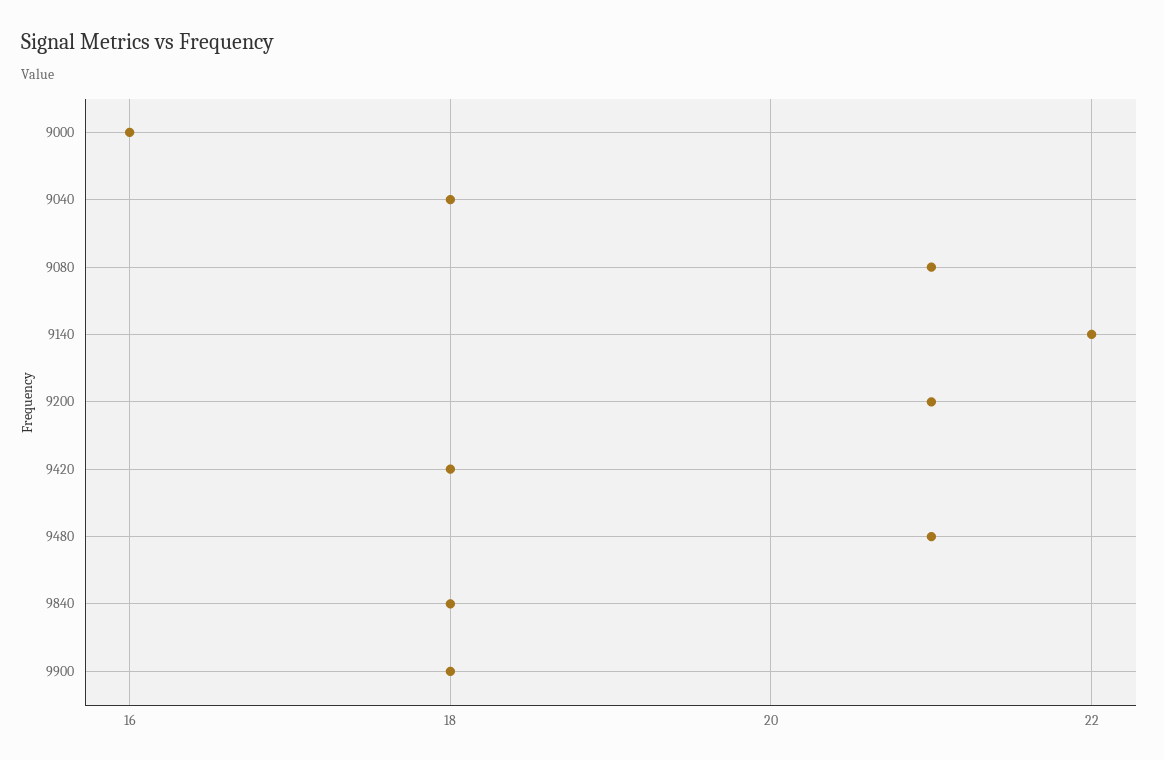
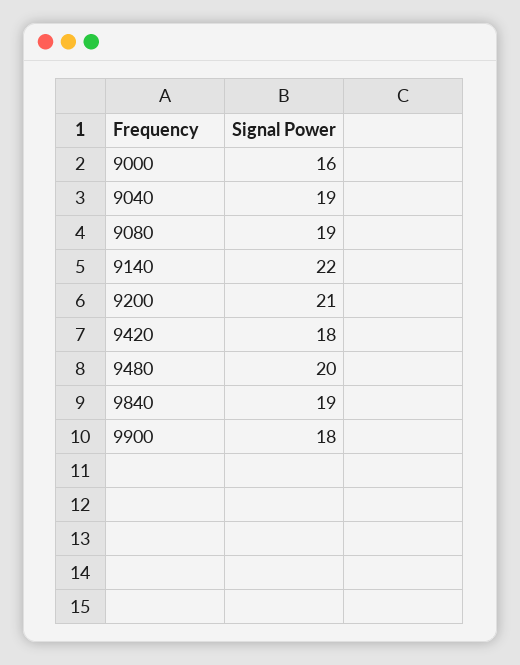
9040: 18 -> 19
9080: 21 -> 19
9480: 21 -> 20
9840: 18 -> 19

